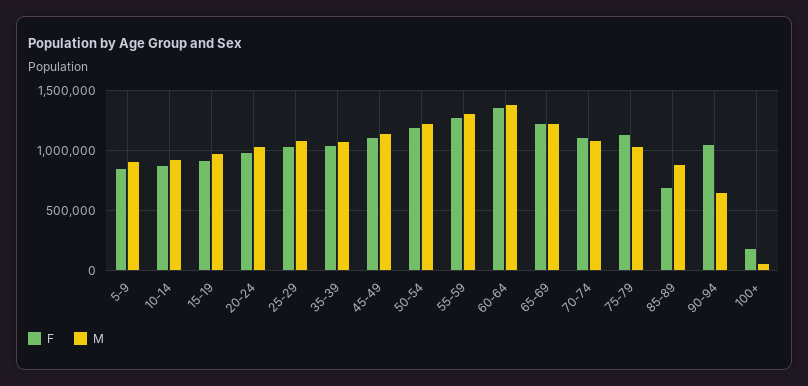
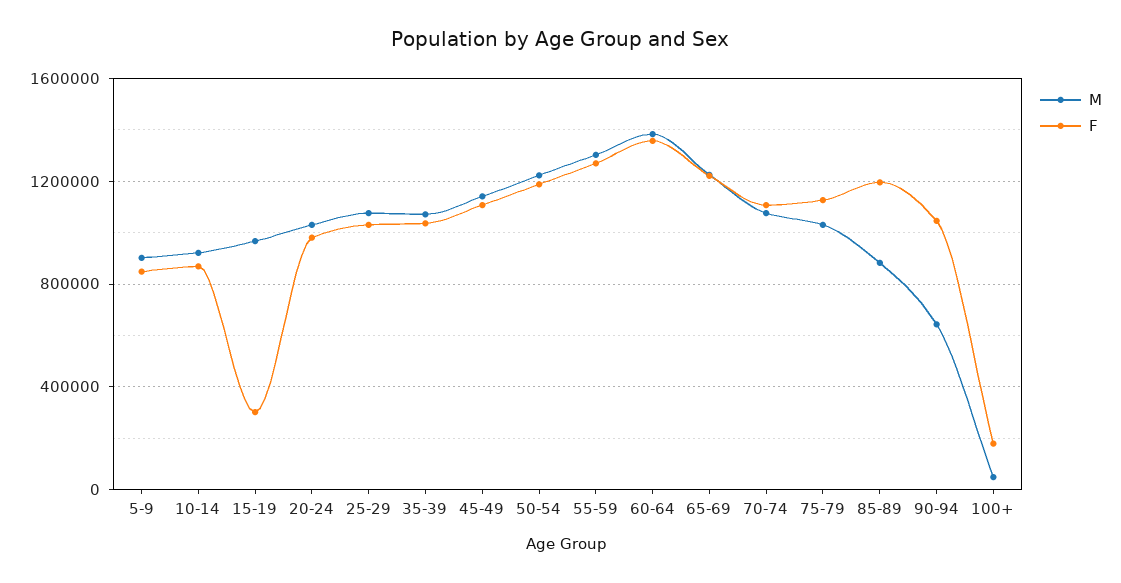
F, 15-19: 900000 -> 300000
F, 85-89: 700000 -> 1200000

